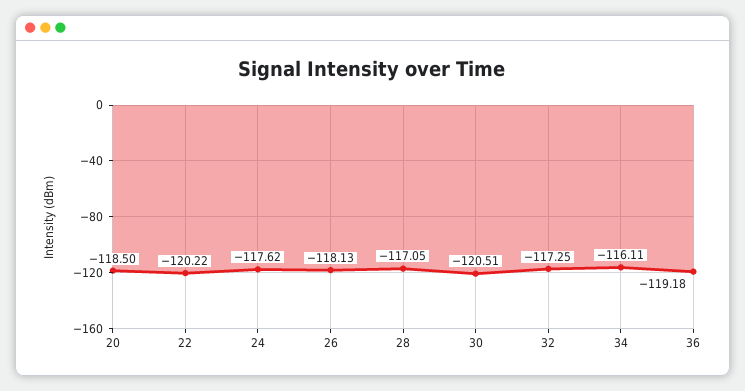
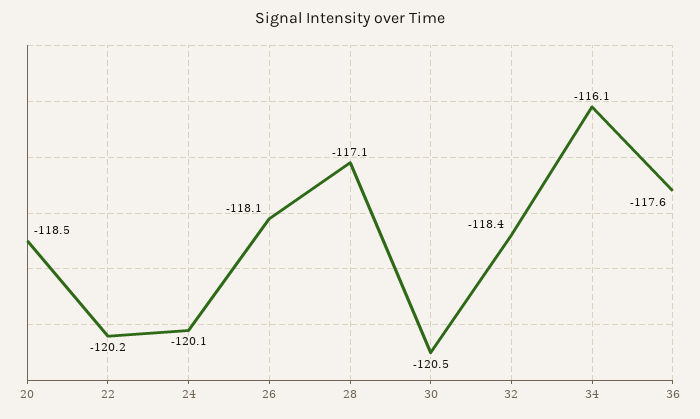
24: -117.62 -> -120.1
32: -117.25 -> -118.4
36: -119.18 -> -117.6

